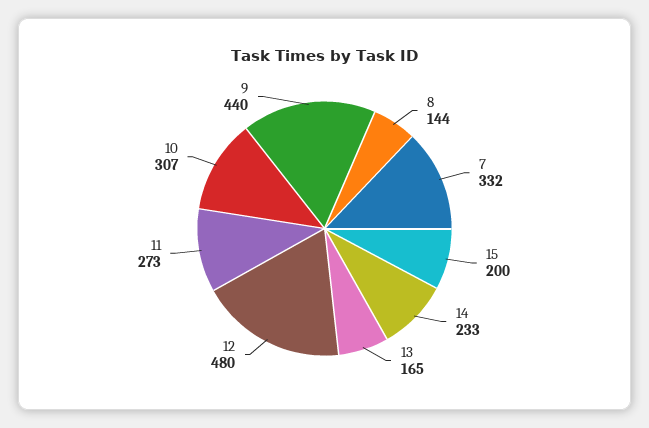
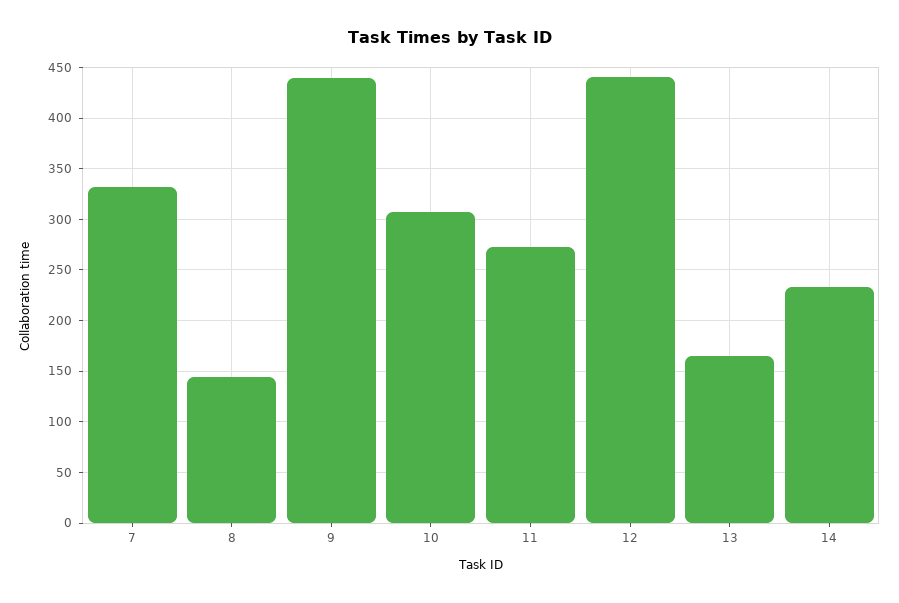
15: 200 -> none
12: 480 -> 440

